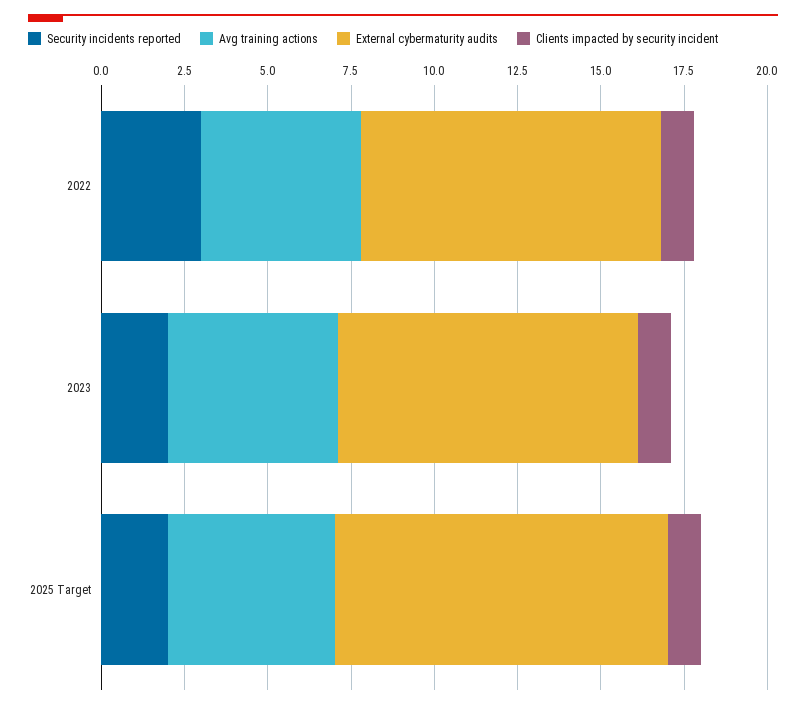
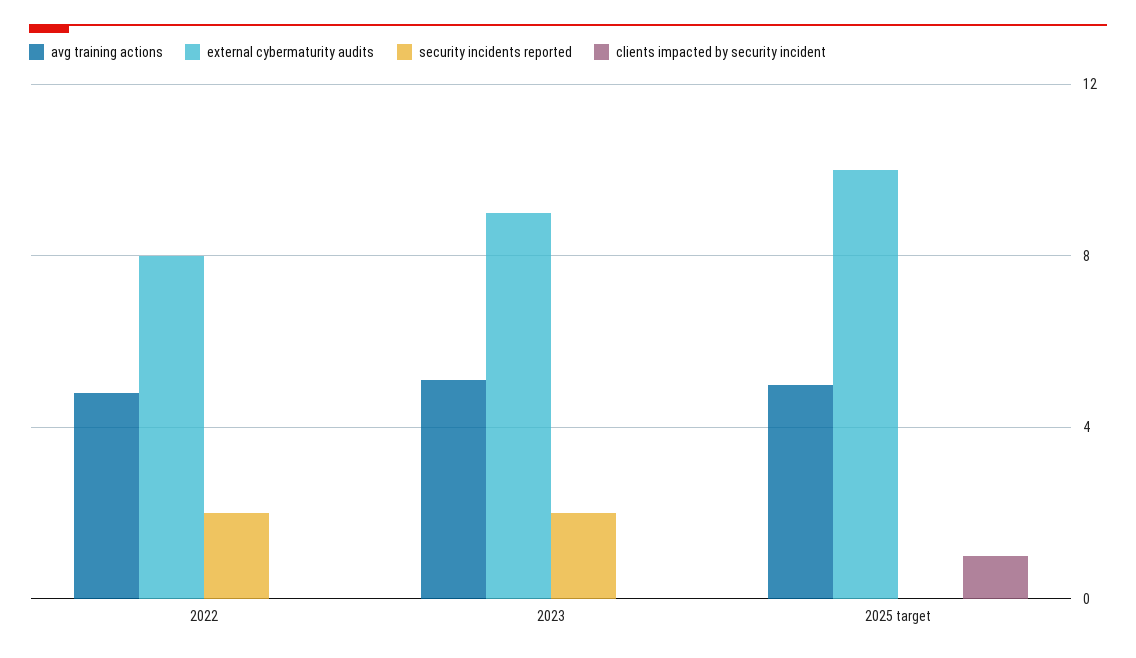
Security incidents reported, 2022: 3 -> 2
External cybermaturity audits, 2022: 9 -> 8
Clients impacted by security incident, 2022: 1 -> 0
Clients impacted by security incident, 2023: 1 -> 0
Security incidents reported, 2025 Target: 2 -> 0

